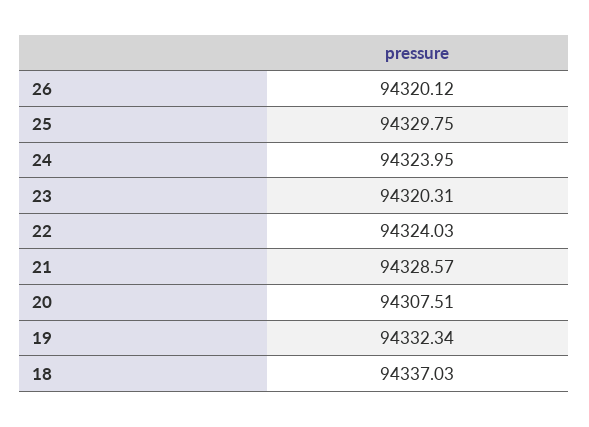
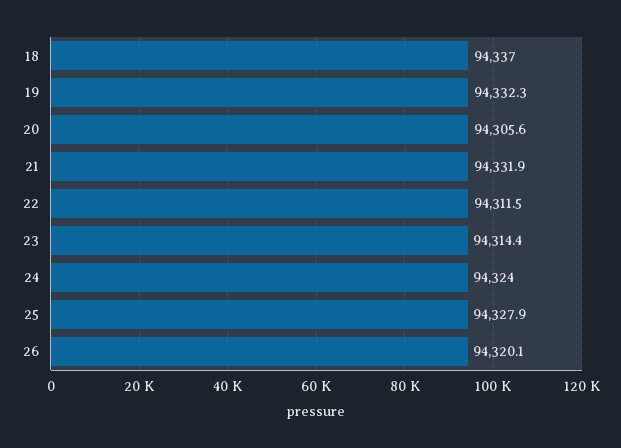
25: 94329.75 -> 94327.9
23: 94320.31 -> 94314.4
22: 94324.03 -> 94311.5
21: 94328.57 -> 94331.9
20: 94307.51 -> 94305.6

